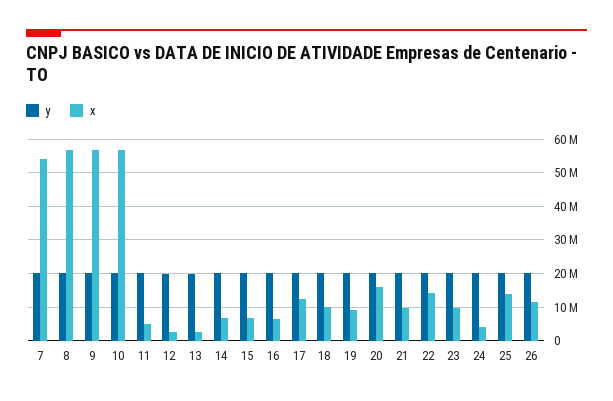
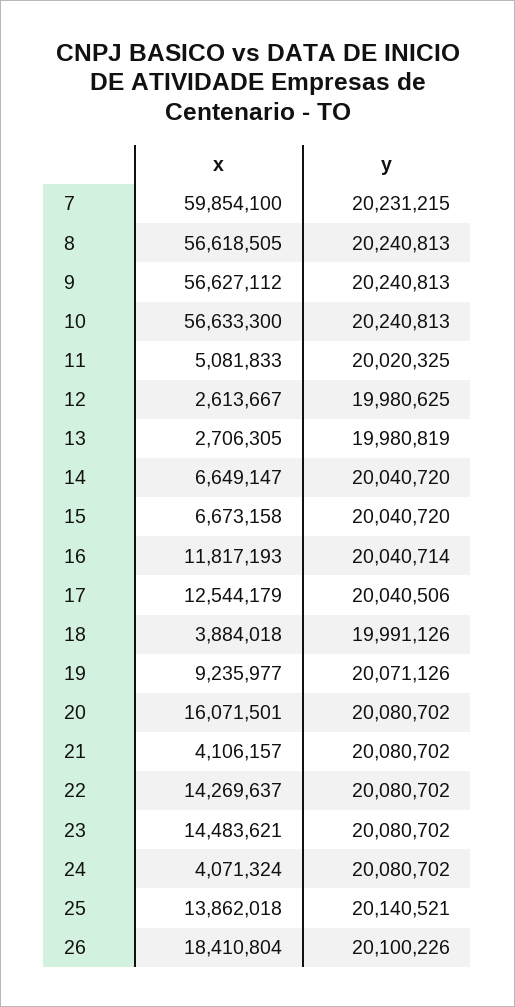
x, 7: 54000000 -> 59854100
x, 16: 6000000 -> 11817193
x, 18: 10000000 -> 3884018
x, 21: 10000000 -> 4106157
x, 23: 10000000 -> 14483621
x, 26: 12000000 -> 18410804

